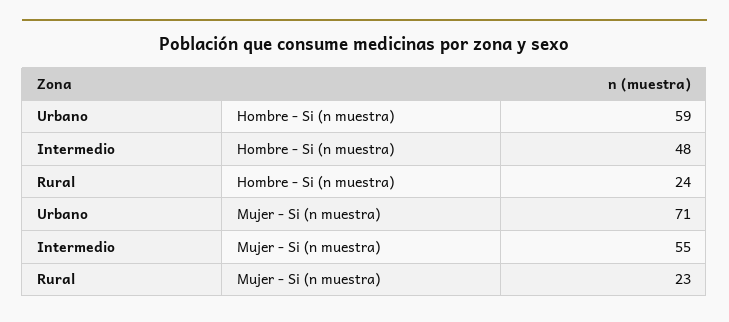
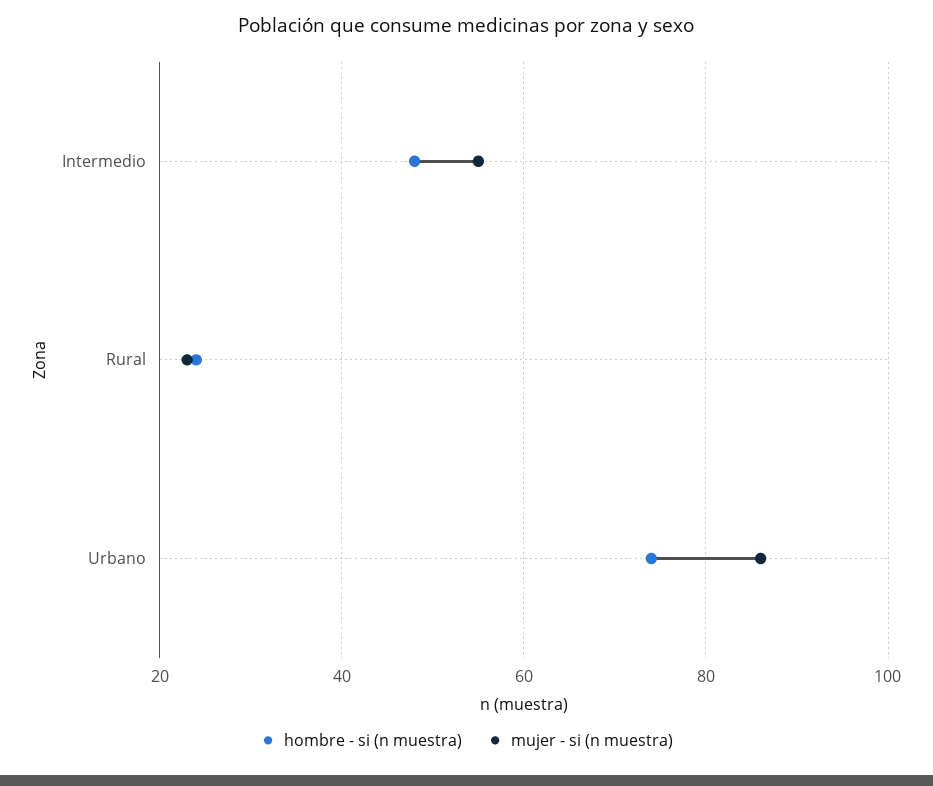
Hombre - Si (n muestra), Urbano: 59 -> 75
Mujer - Si (n muestra), Urbano: 71 -> 85

